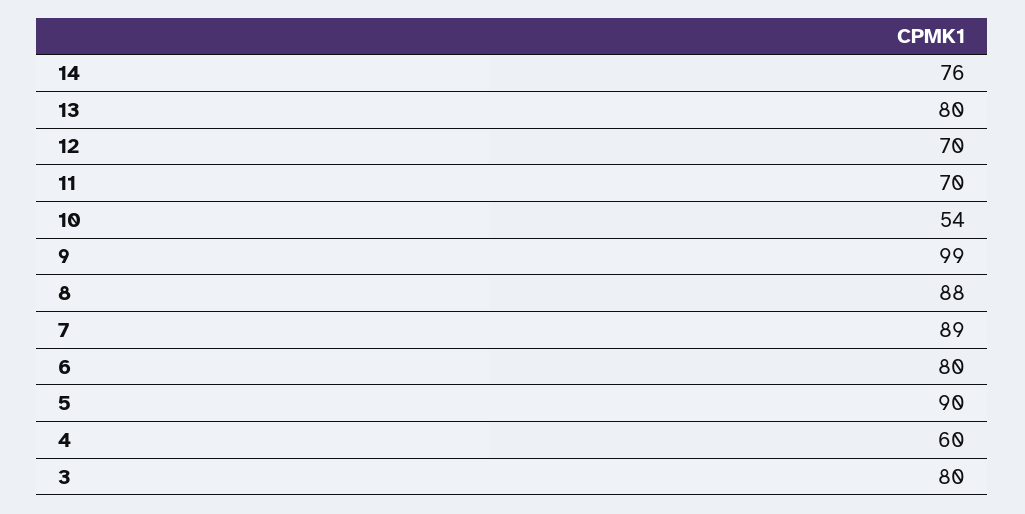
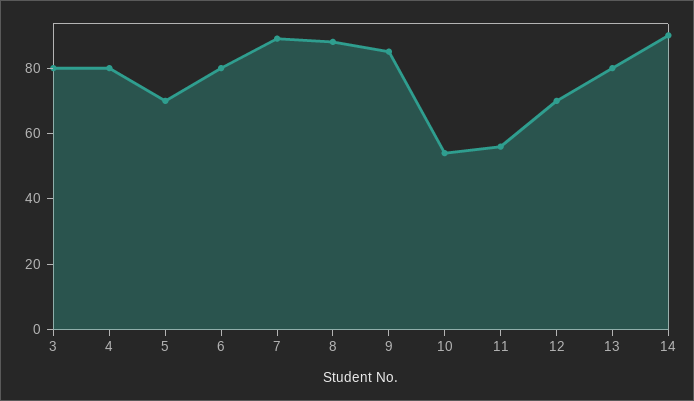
14: 76 -> 90
11: 70 -> 55
9: 99 -> 85
5: 90 -> 70
4: 60 -> 80

